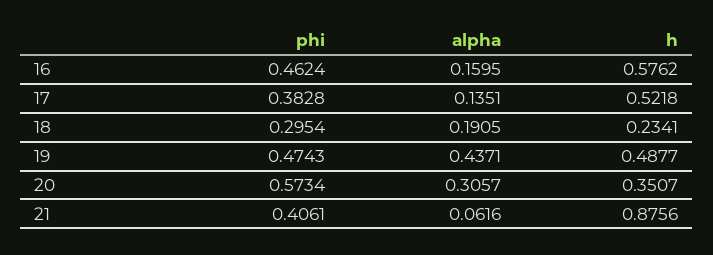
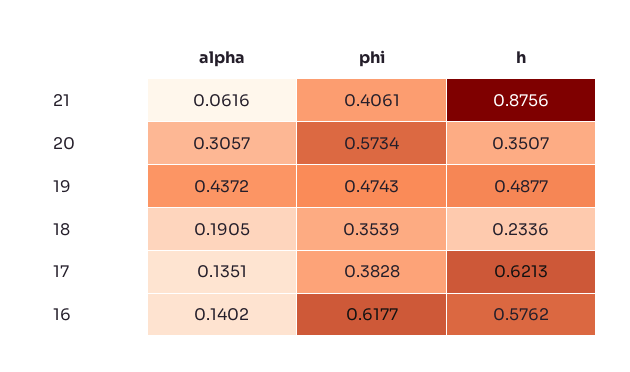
phi, 16: 0.4624 -> 0.6177
alpha, 16: 0.1595 -> 0.1402
h, 17: 0.5218 -> 0.6213
phi, 18: 0.2954 -> 0.3539
h, 18: 0.2341 -> 0.2336
alpha, 19: 0.4371 -> 0.4372

